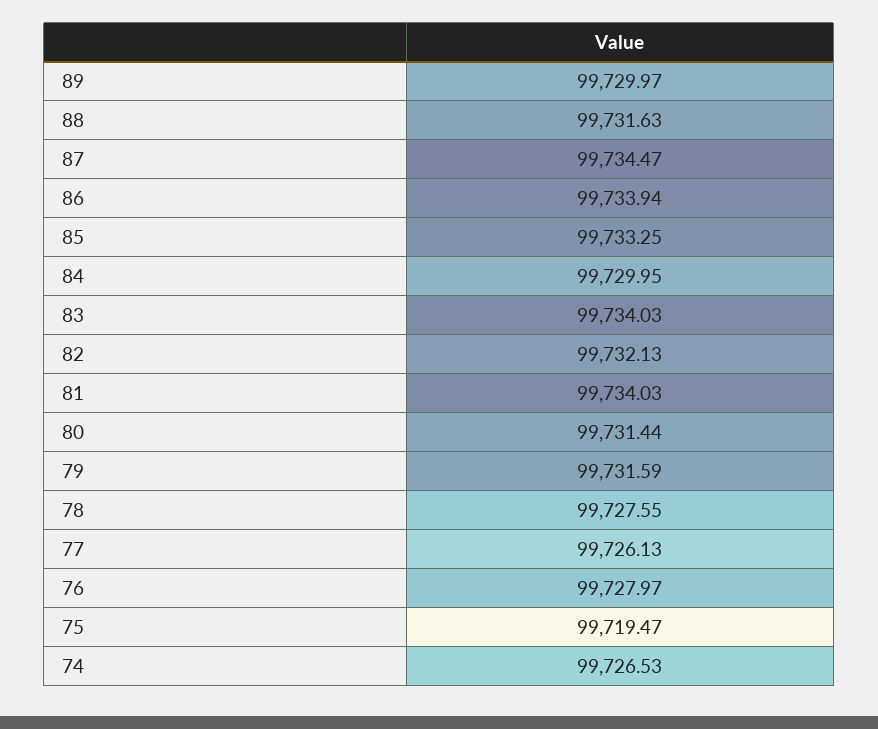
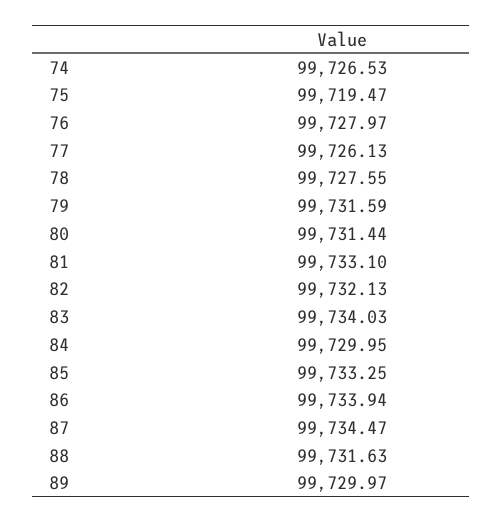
81: 99734.03 -> 99733.1

